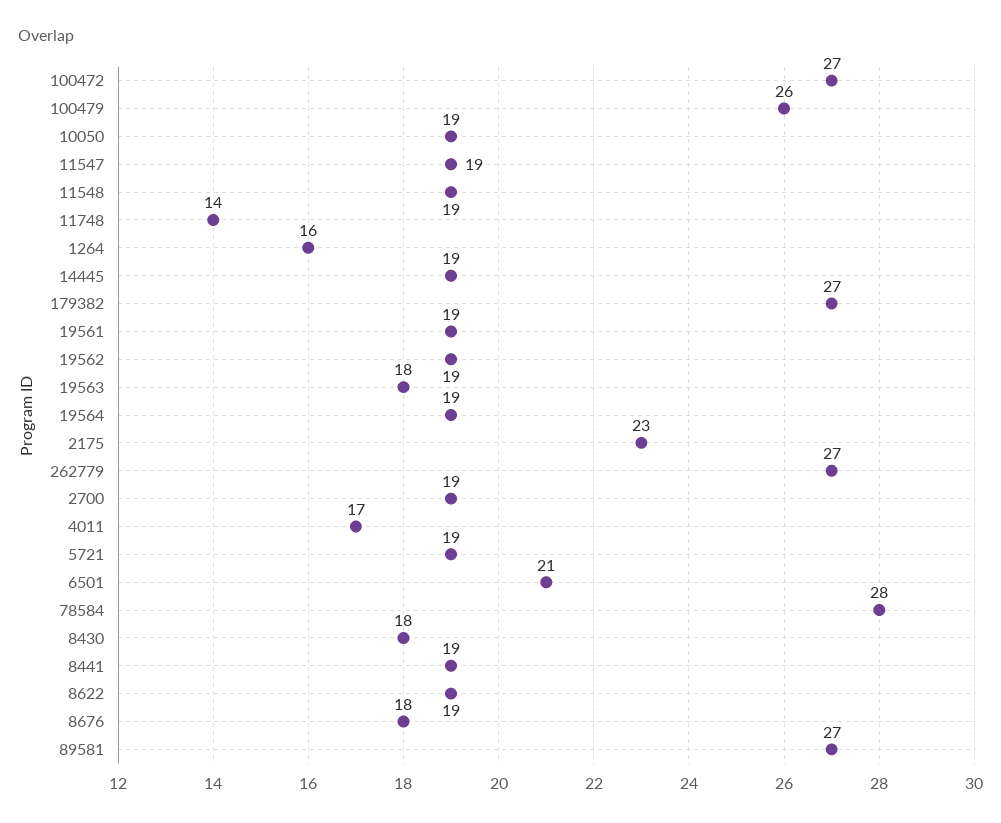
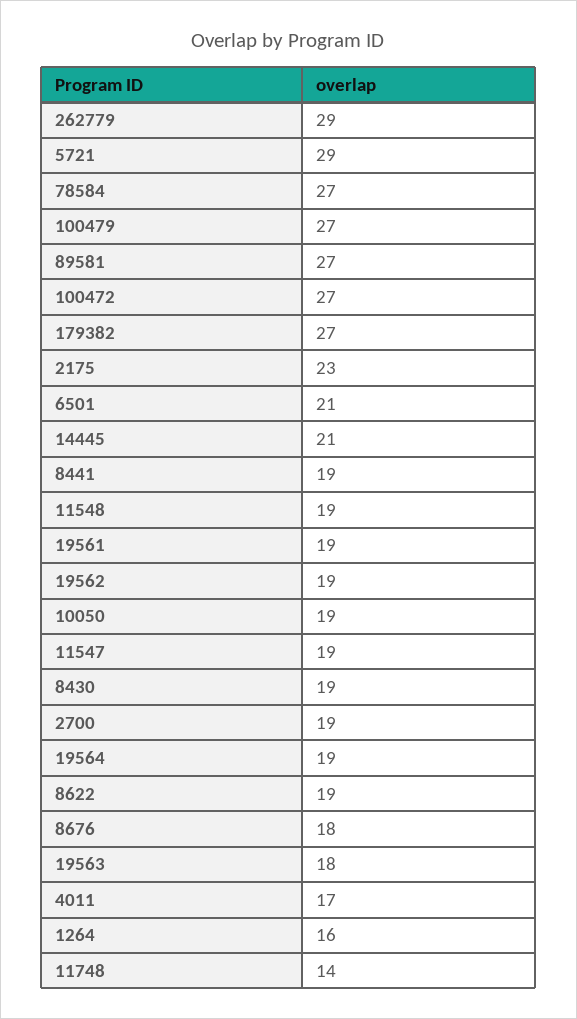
100479: 26 -> 27
14445: 19 -> 21
262779: 27 -> 29
5721: 19 -> 29
78584: 28 -> 27
8430: 18 -> 19

